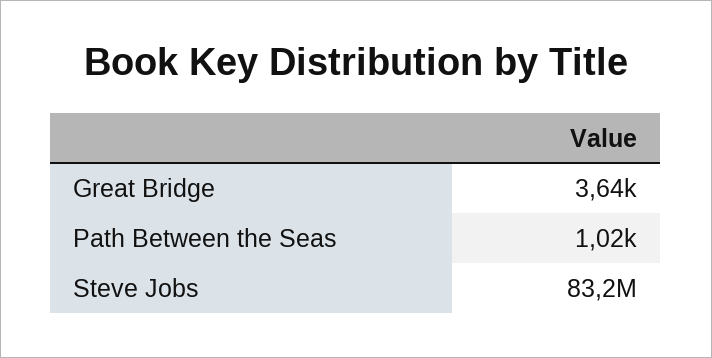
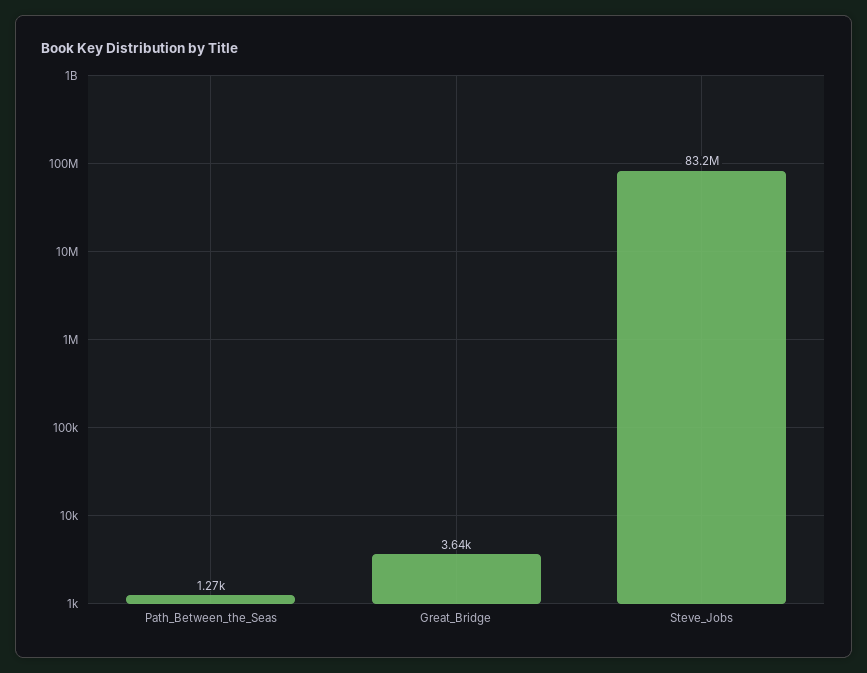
Path Between the Seas: 1020 -> 1270

